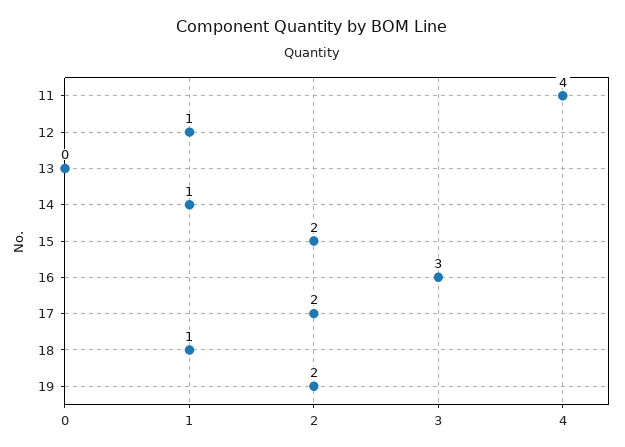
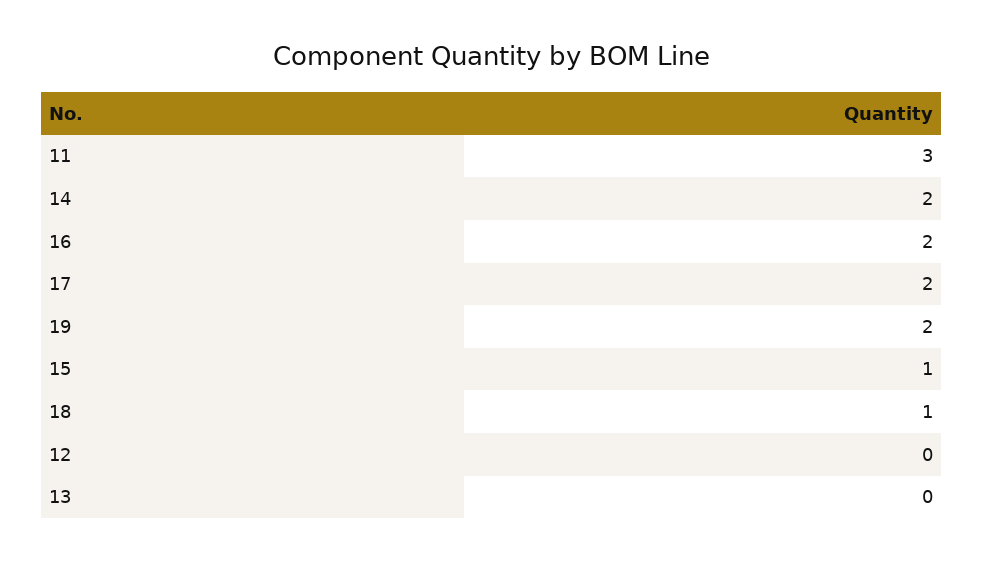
11: 4 -> 3
12: 1 -> 0
14: 1 -> 2
15: 2 -> 1
16: 3 -> 2

